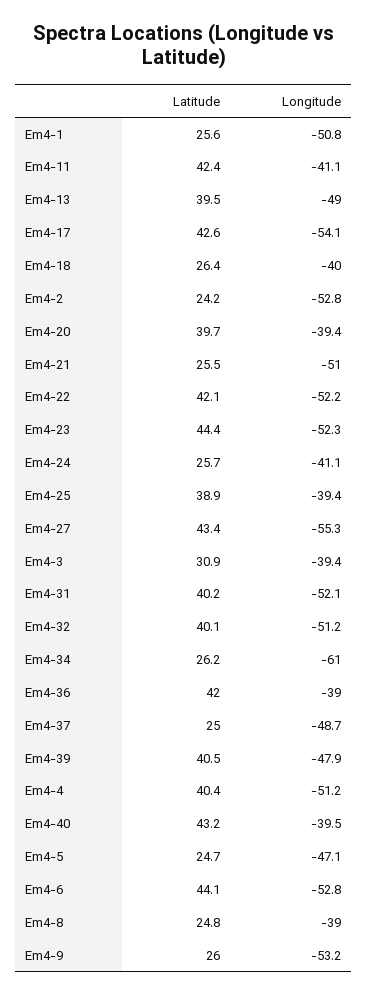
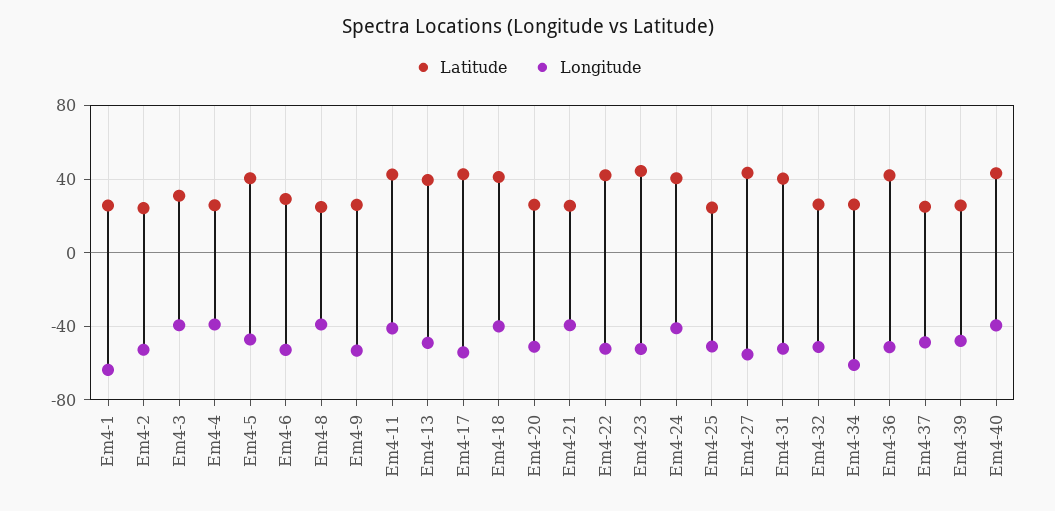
Longitude, Em4-1: -50.8 -> -65
Latitude, Em4-18: 26.4 -> 40
Latitude, Em4-20: 39.7 -> 25
Longitude, Em4-20: -39.4 -> -50
Longitude, Em4-21: -51 -> -40
Latitude, Em4-24: 25.7 -> 40
Latitude, Em4-25: 38.9 -> 25
Longitude, Em4-25: -39.4 -> -50
Latitude, Em4-32: 40.1 -> 25
Longitude, Em4-36: -39 -> -50
Latitude, Em4-39: 40.5 -> 25
Latitude, Em4-4: 40.4 -> 25
Longitude, Em4-4: -51.2 -> -40
Latitude, Em4-5: 24.7 -> 40
Latitude, Em4-6: 44.1 -> 30

